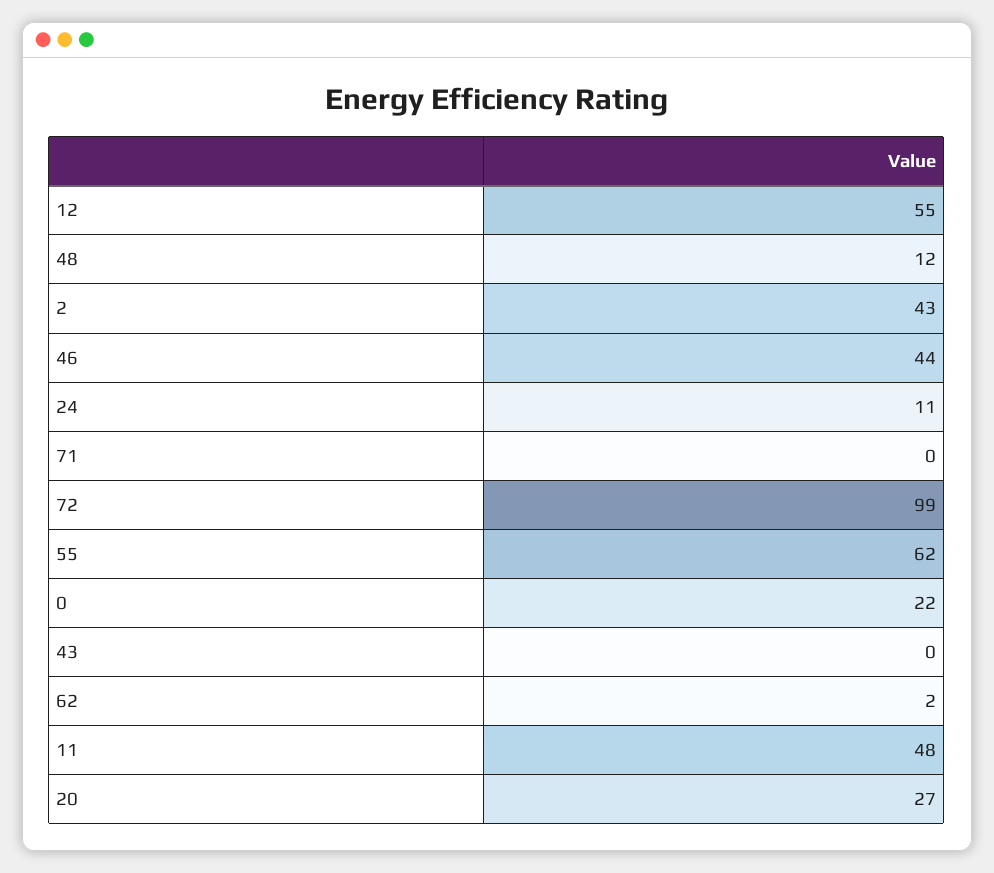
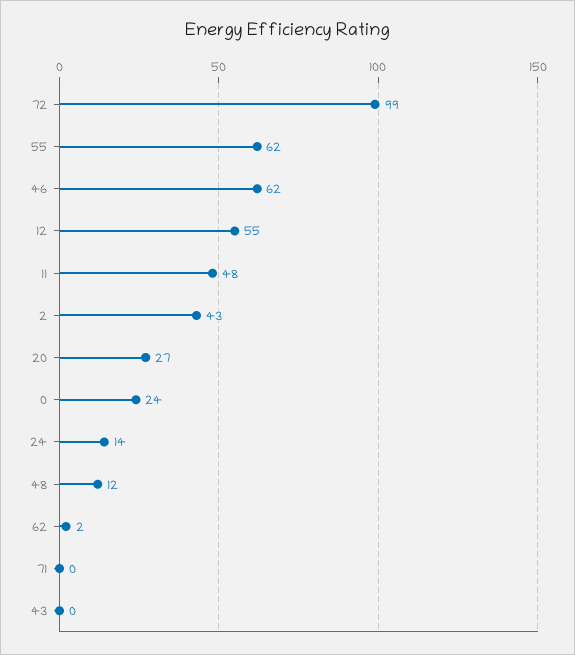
46: 44 -> 62
24: 11 -> 14
0: 22 -> 24

